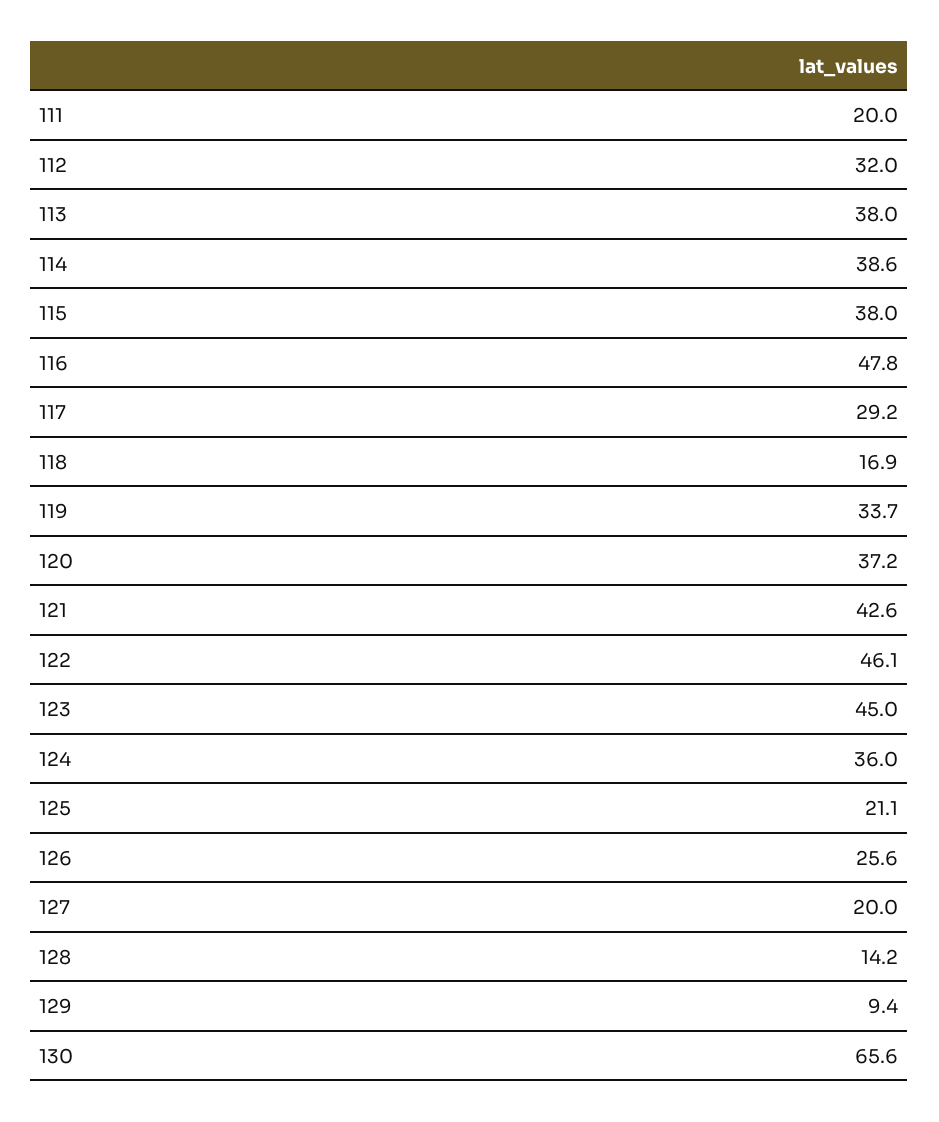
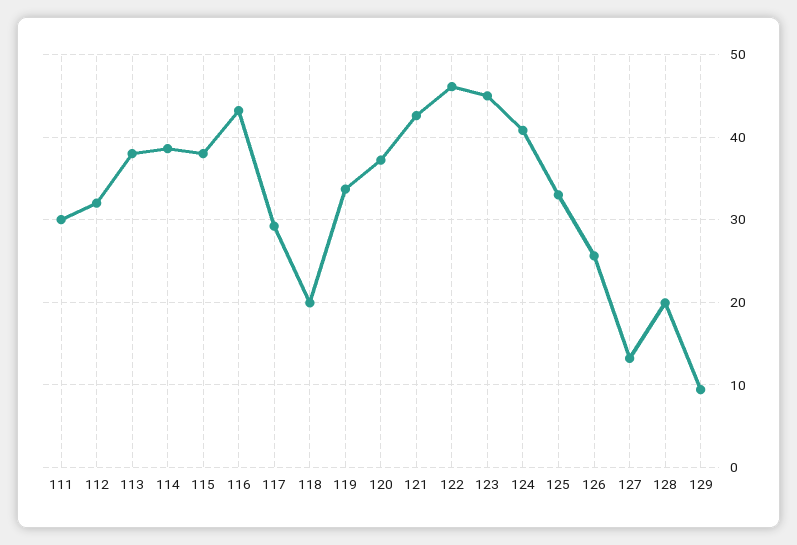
111: 20 -> 30
116: 47.8 -> 43
118: 16.9 -> 20
124: 36 -> 41
125: 21.1 -> 33
127: 20 -> 13
128: 14.2 -> 20
130: 65.6 -> none

